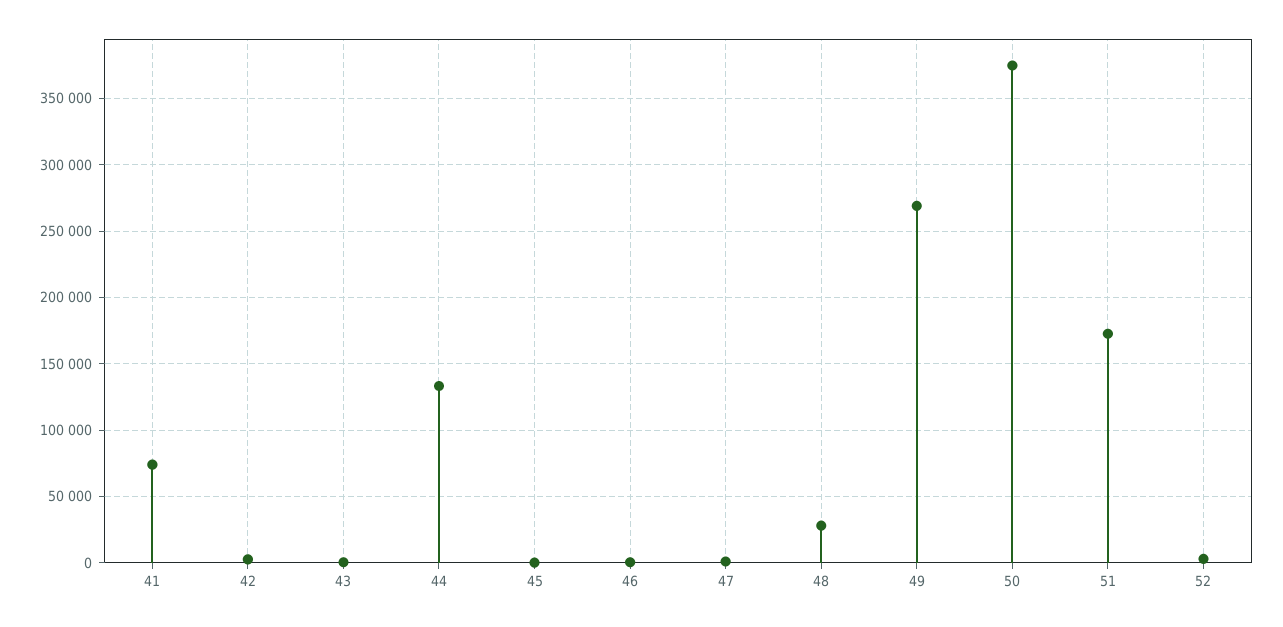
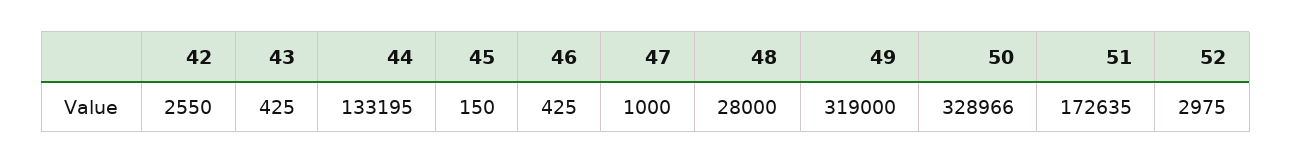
41: 75000 -> none
49: 270000 -> 319000
50: 375000 -> 328966

